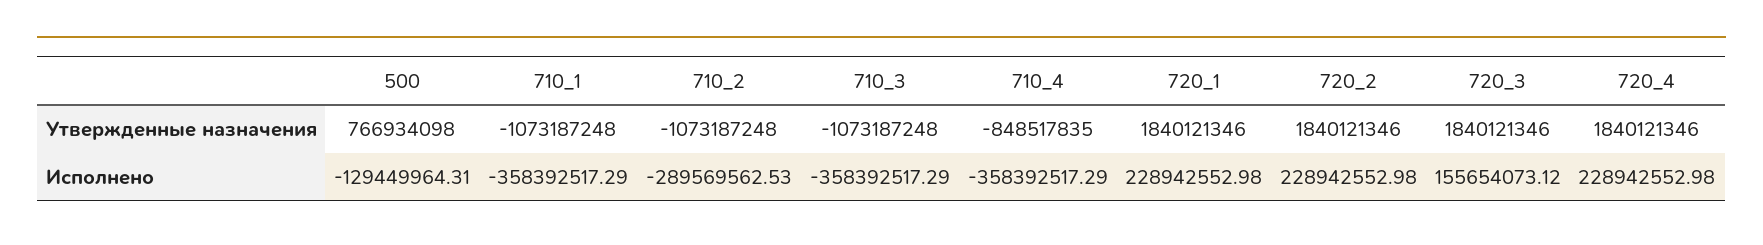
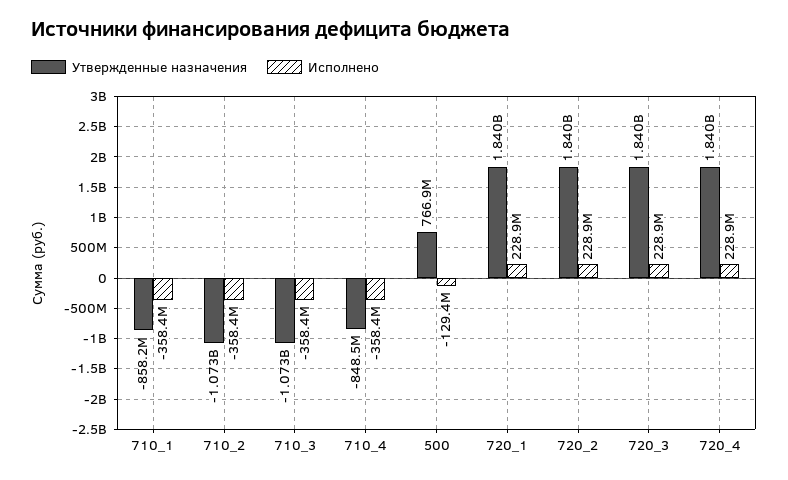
Утвержденные назначения, 710_1: -1073187248 -> -858200000
Исполнено, 710_2: -289569562.53 -> -358400000
Исполнено, 720_3: 155654073.12 -> 228900000

